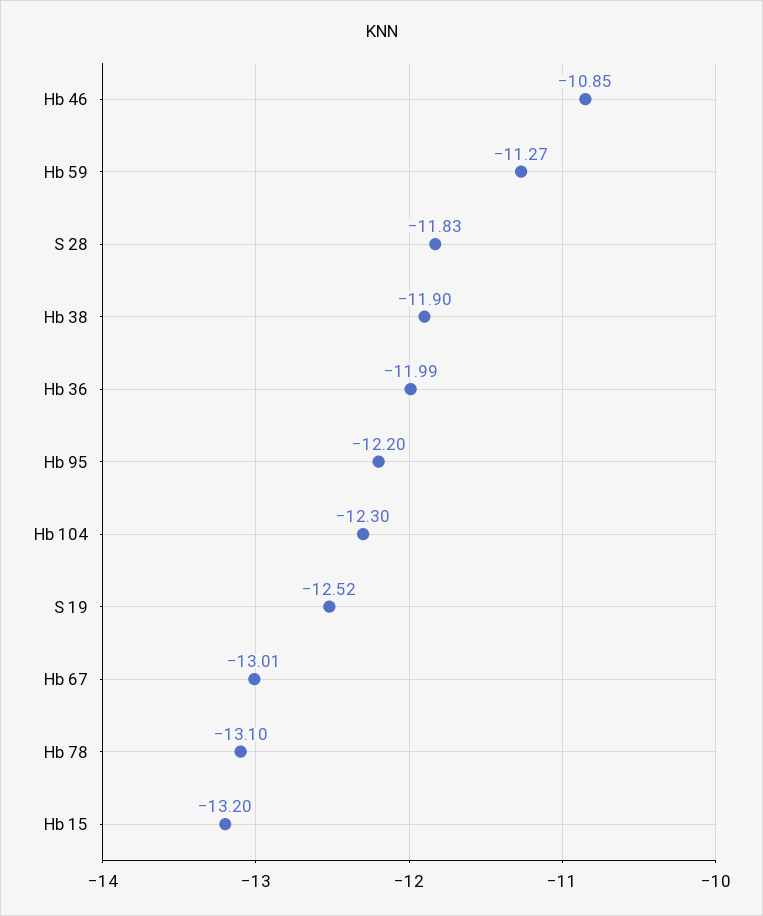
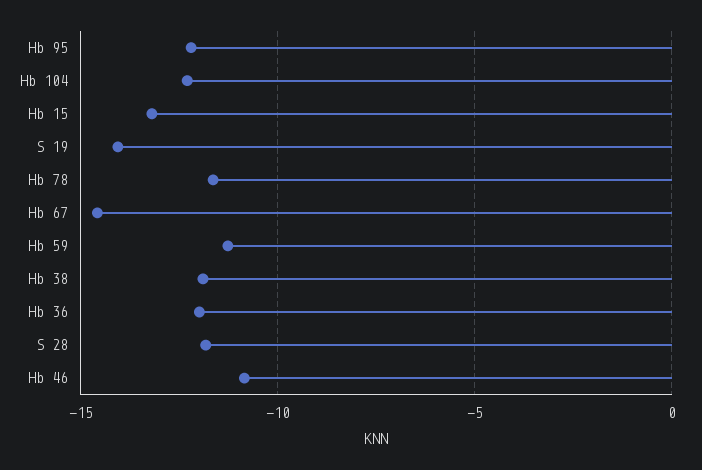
S 19: -12.52 -> -14
Hb 67: -13.01 -> -14.5
Hb 78: -13.1 -> -11.5

